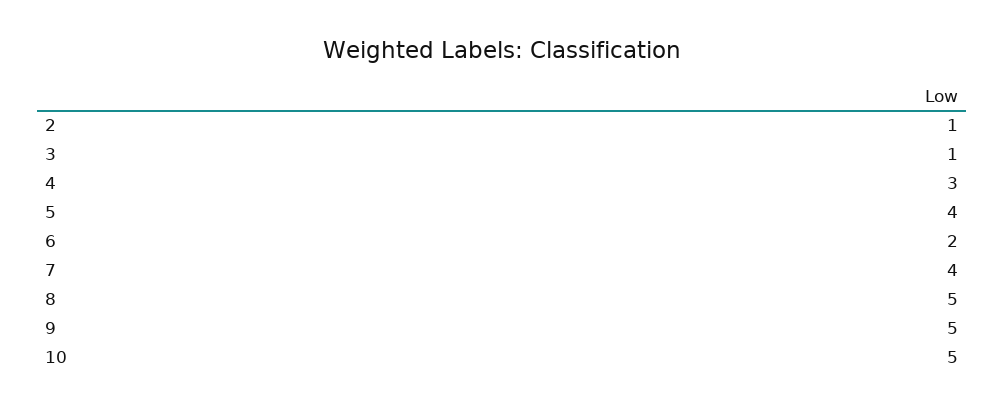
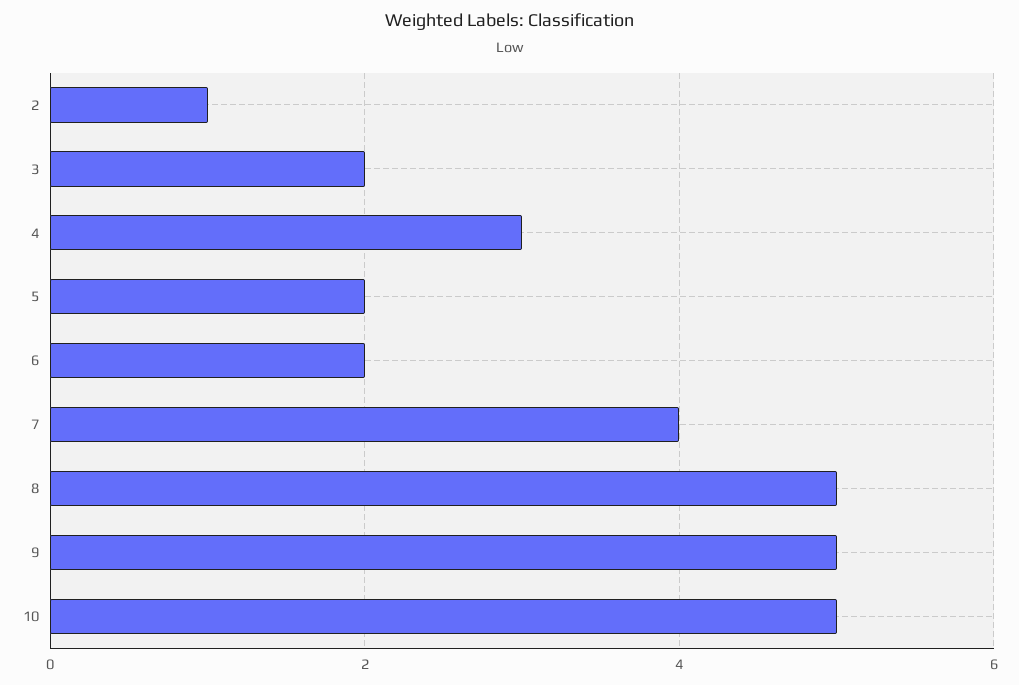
3: 1 -> 2
5: 4 -> 2

